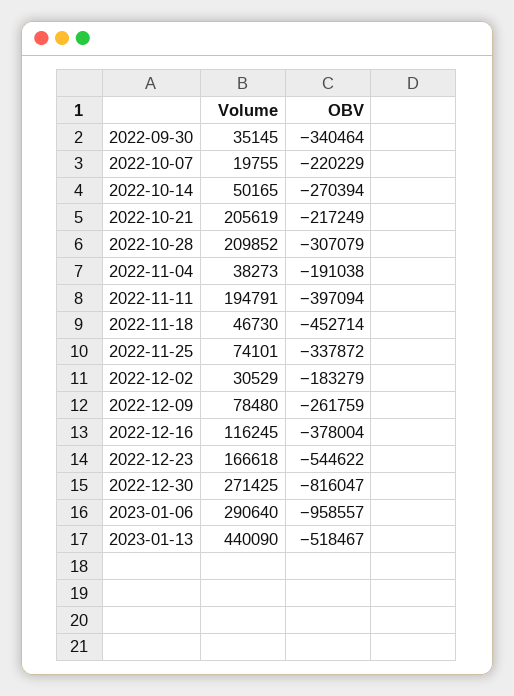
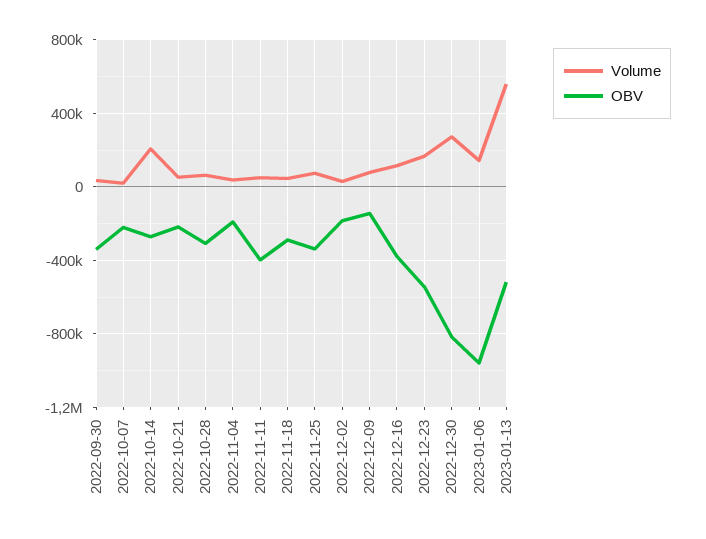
Volume, 2022-10-14: 50165 -> 200000
Volume, 2022-10-21: 205619 -> 50000
Volume, 2022-10-28: 209852 -> 50000
Volume, 2022-11-11: 194791 -> 50000
OBV, 2022-11-18: -452714 -> -300000
OBV, 2022-12-09: -261759 -> -150000
Volume, 2023-01-06: 290640 -> 150000
Volume, 2023-01-13: 440090 -> 550000

